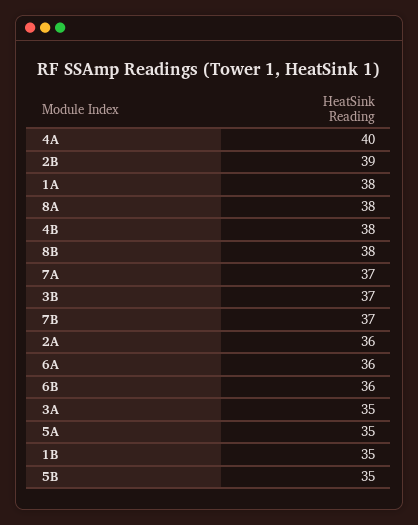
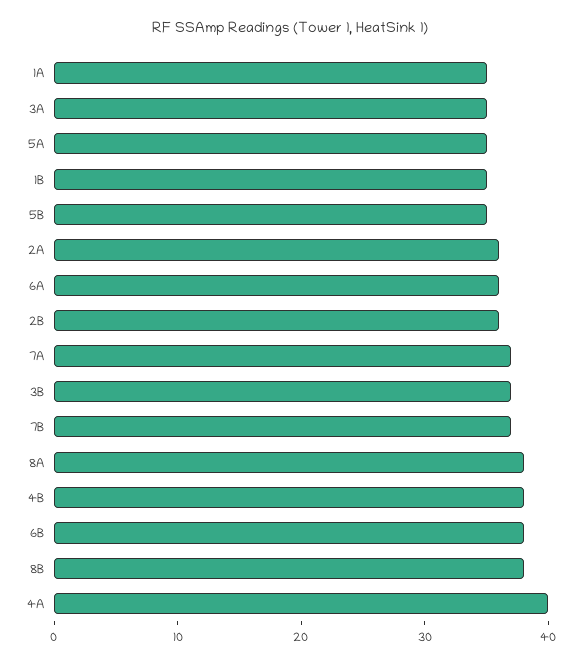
2B: 39 -> 36
1A: 38 -> 35
6B: 36 -> 38

